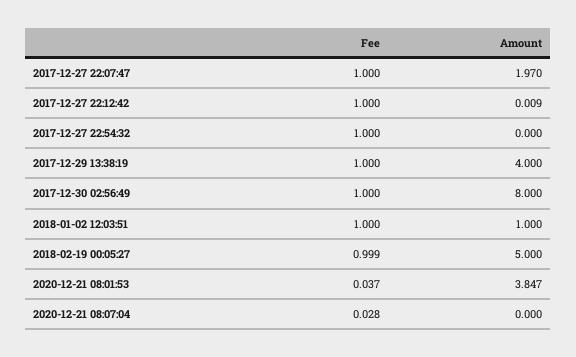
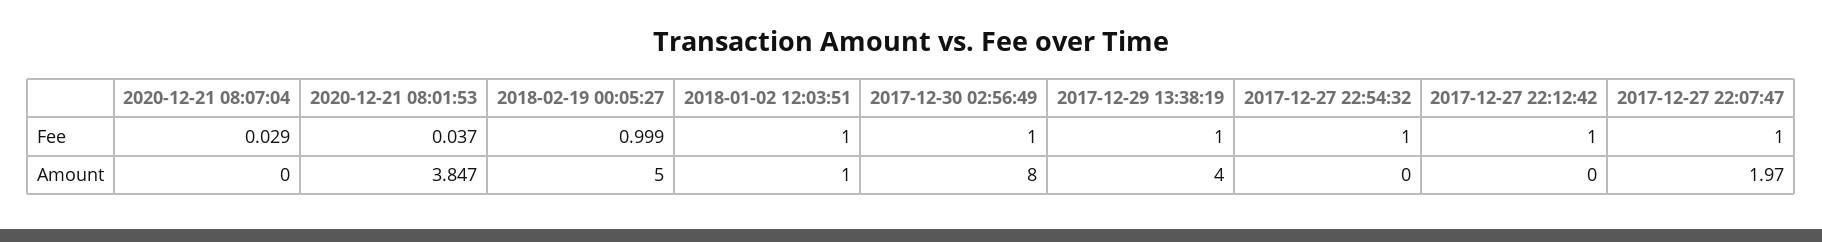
Amount, 2017-12-27 22:12:42: 0.009 -> 0
Fee, 2020-12-21 08:07:04: 0.028 -> 0.029

